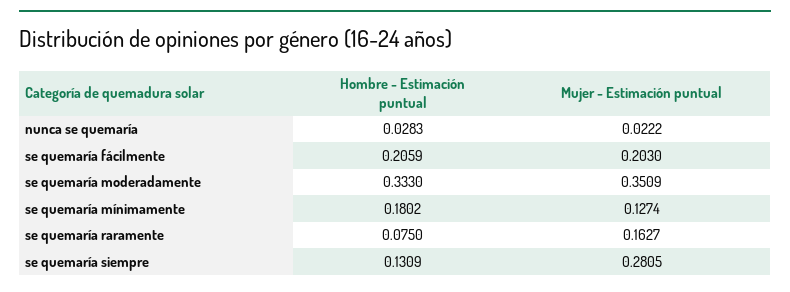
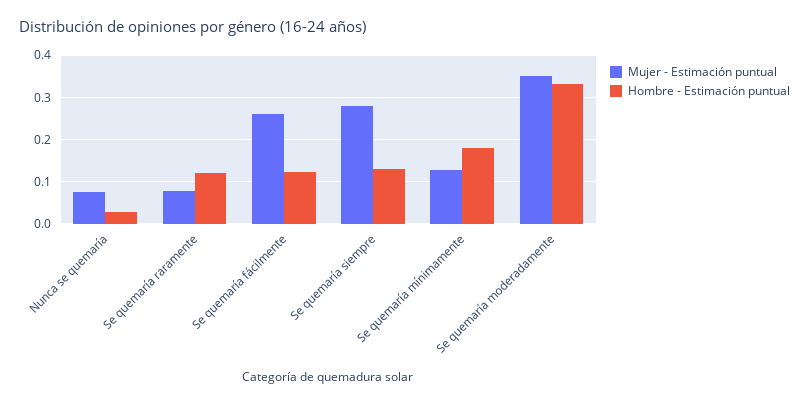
Mujer - Estimación puntual, nunca se quemaría: 0.0222 -> 0.08
Hombre - Estimación puntual, se quemaría fácilmente: 0.2059 -> 0.12
Mujer - Estimación puntual, se quemaría fácilmente: 0.203 -> 0.26
Hombre - Estimación puntual, se quemaría raramente: 0.075 -> 0.12
Mujer - Estimación puntual, se quemaría raramente: 0.1627 -> 0.08

